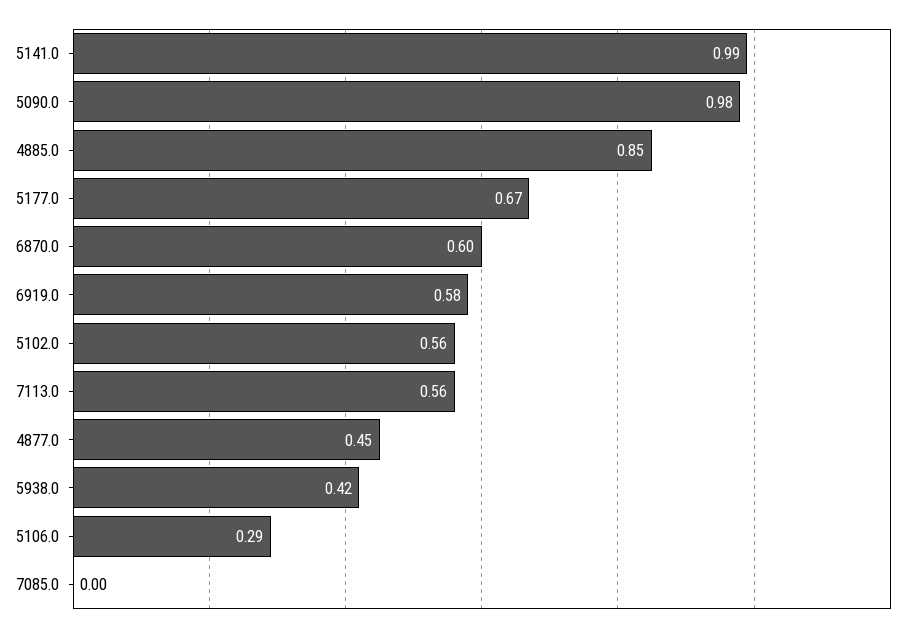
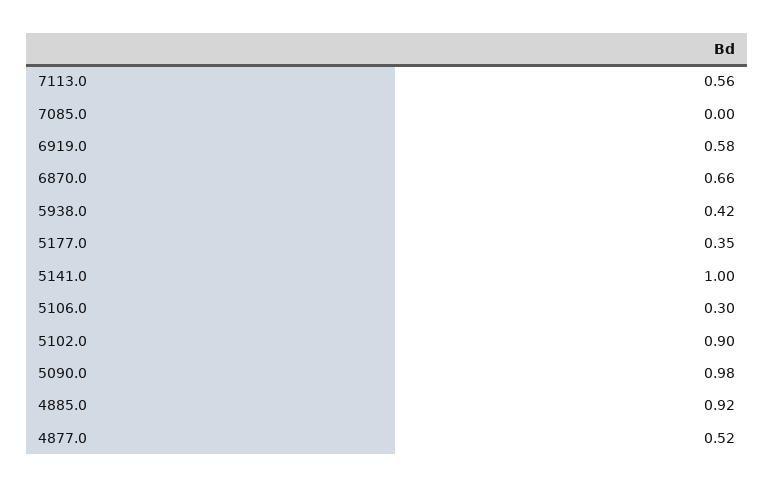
5141.0: 0.99 -> 1
4885.0: 0.85 -> 0.92
5177.0: 0.67 -> 0.35
6870.0: 0.6 -> 0.66
5102.0: 0.56 -> 0.9
4877.0: 0.45 -> 0.52
5106.0: 0.29 -> 0.3

